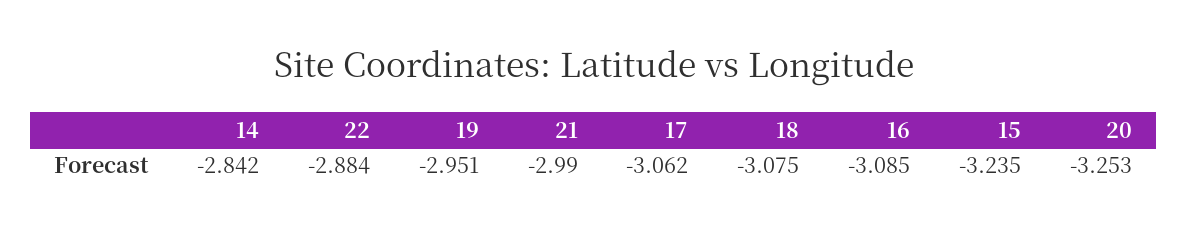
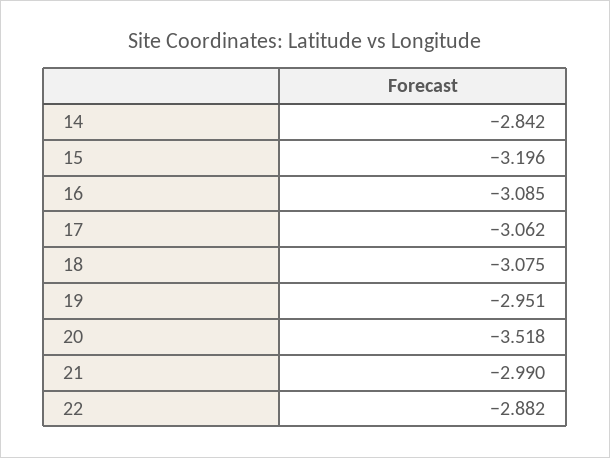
22: -2.884 -> -2.882
15: -3.235 -> -3.196
20: -3.253 -> -3.518

